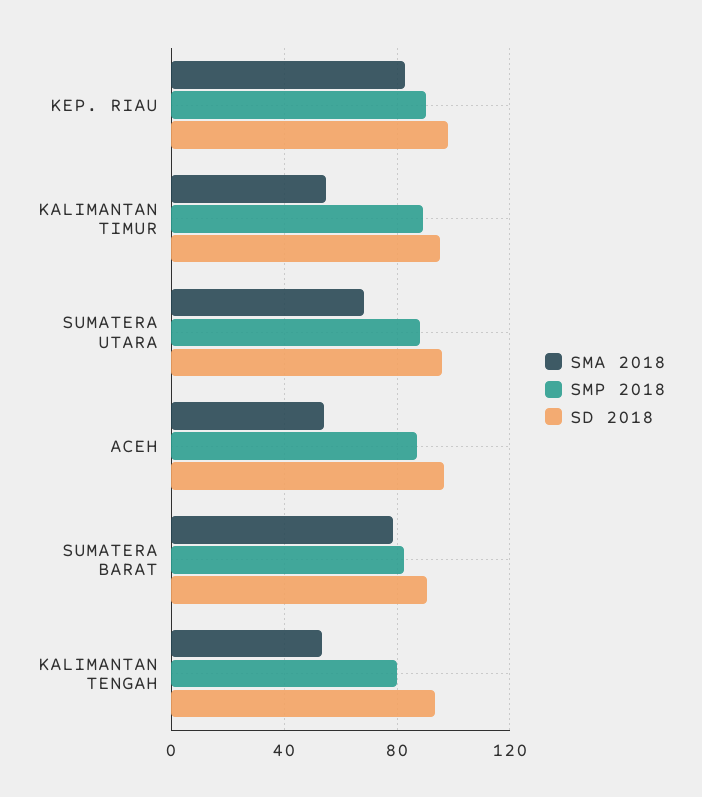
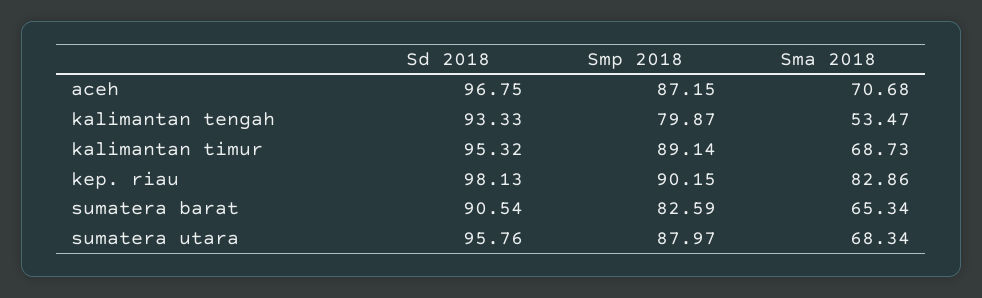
SMA 2018, KALIMANTAN TIMUR: 55 -> 68.73
SMA 2018, ACEH: 55 -> 70.68
SMA 2018, SUMATERA BARAT: 80 -> 65.34

